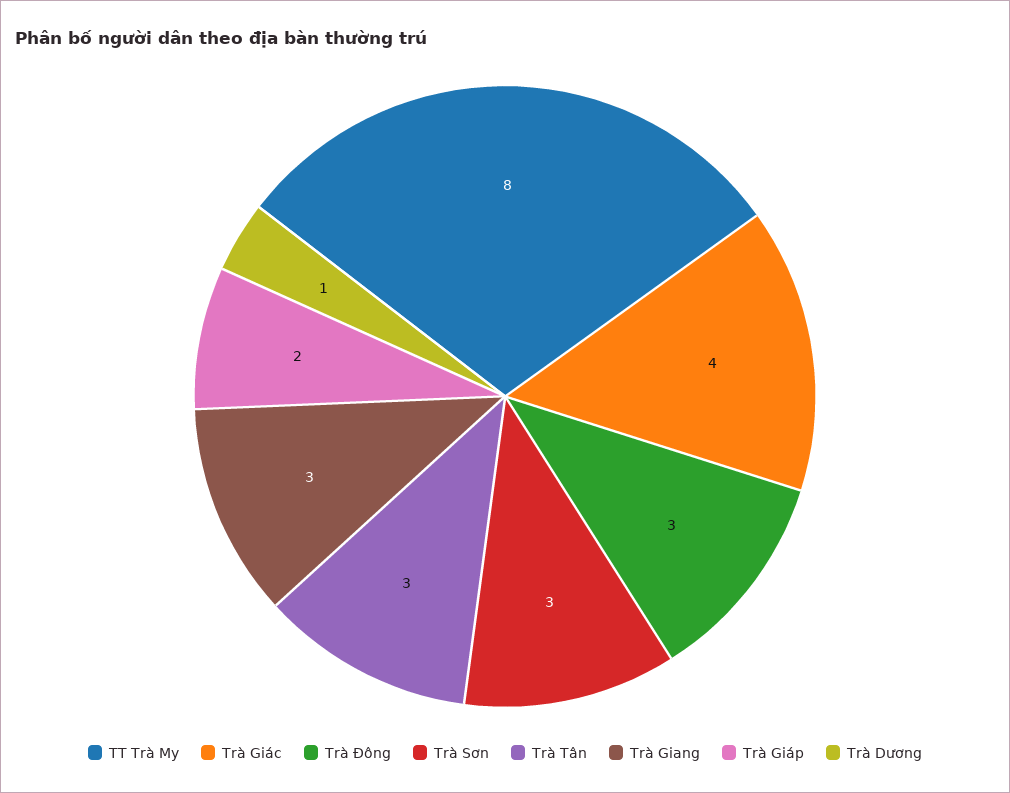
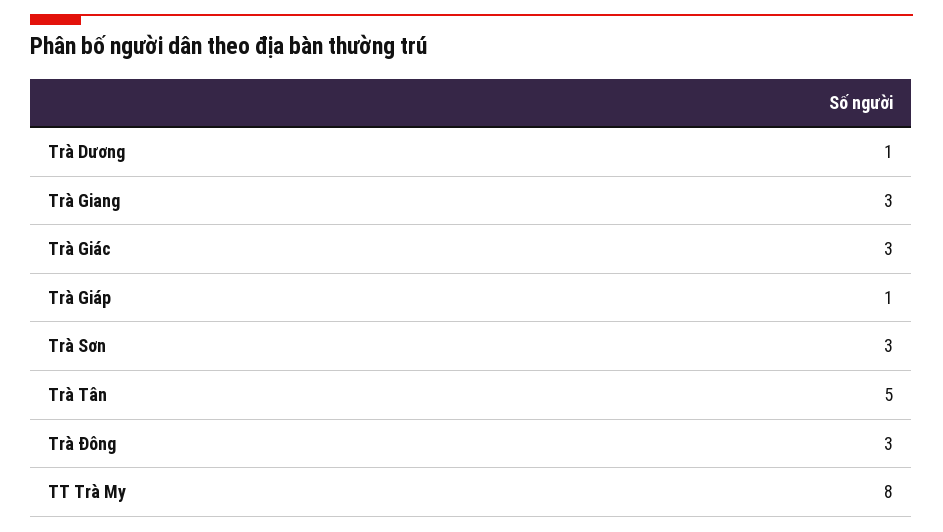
Trà Giác: 4 -> 3
Trà Tân: 3 -> 5
Trà Giáp: 2 -> 1

